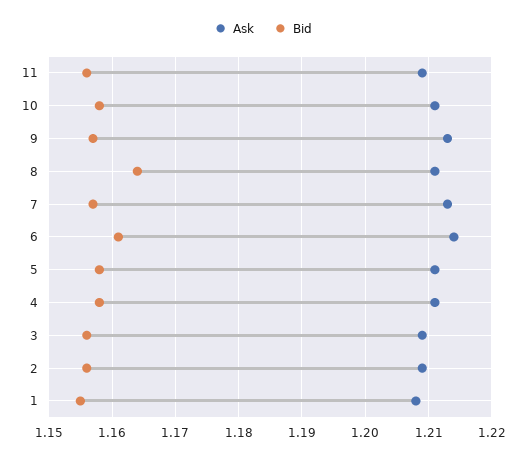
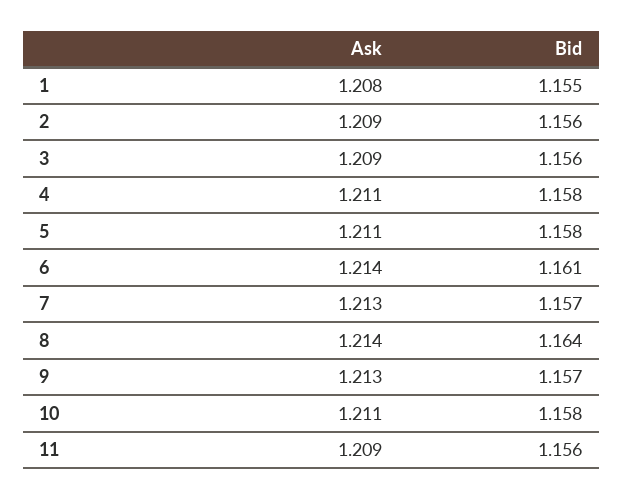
Ask, 8: 1.211 -> 1.214

